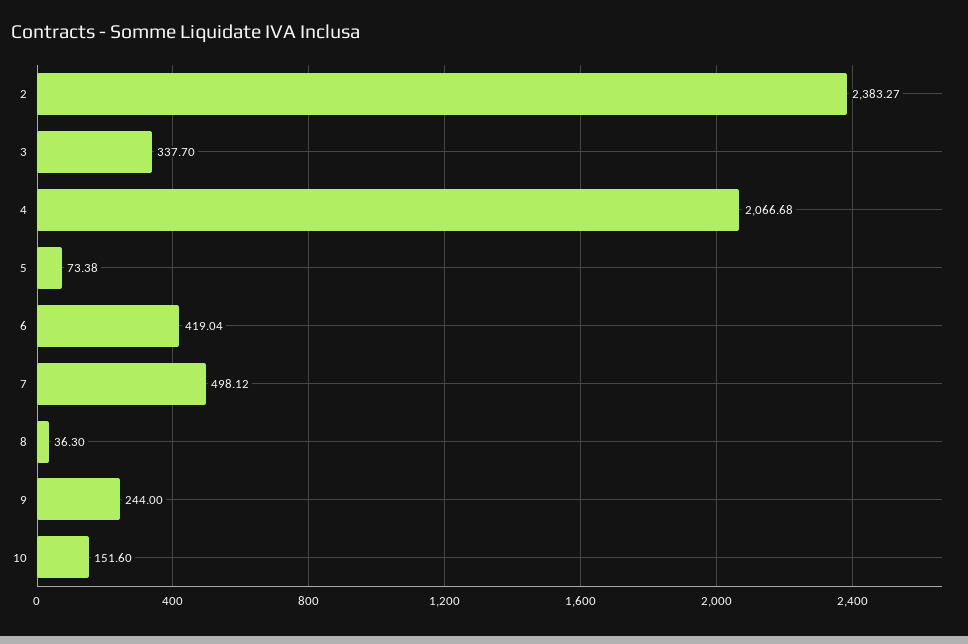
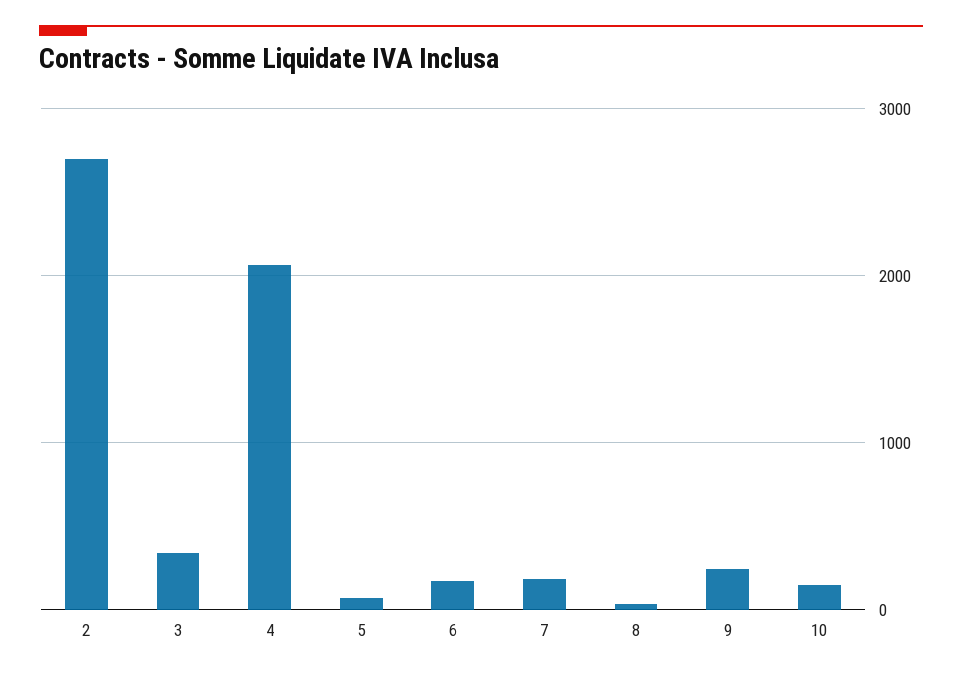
2: 2383.27 -> 2700
6: 419.04 -> 200
7: 498.12 -> 200

